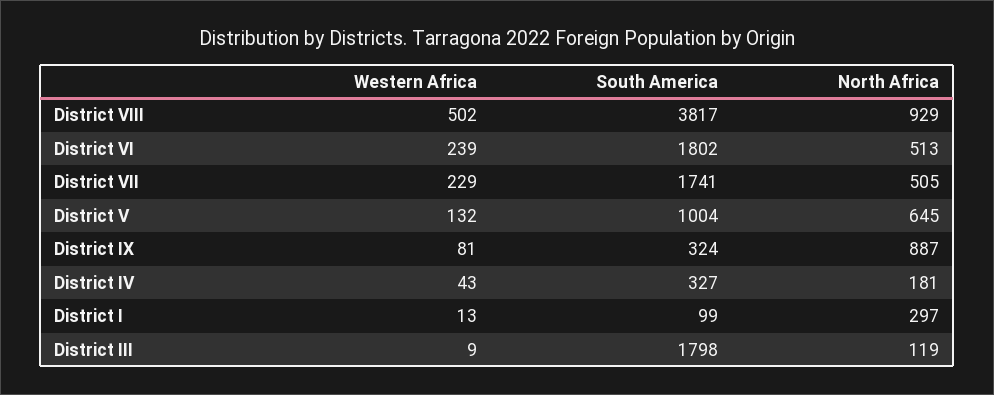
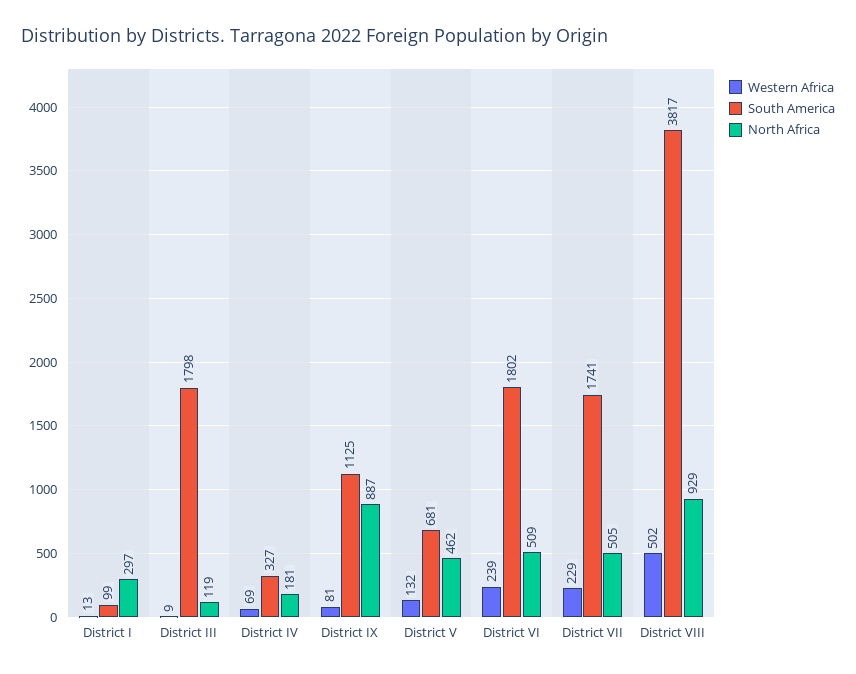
North Africa, District VI: 513 -> 509
South America, District V: 1004 -> 681
North Africa, District V: 645 -> 462
South America, District IX: 324 -> 1125
Western Africa, District IV: 43 -> 69

